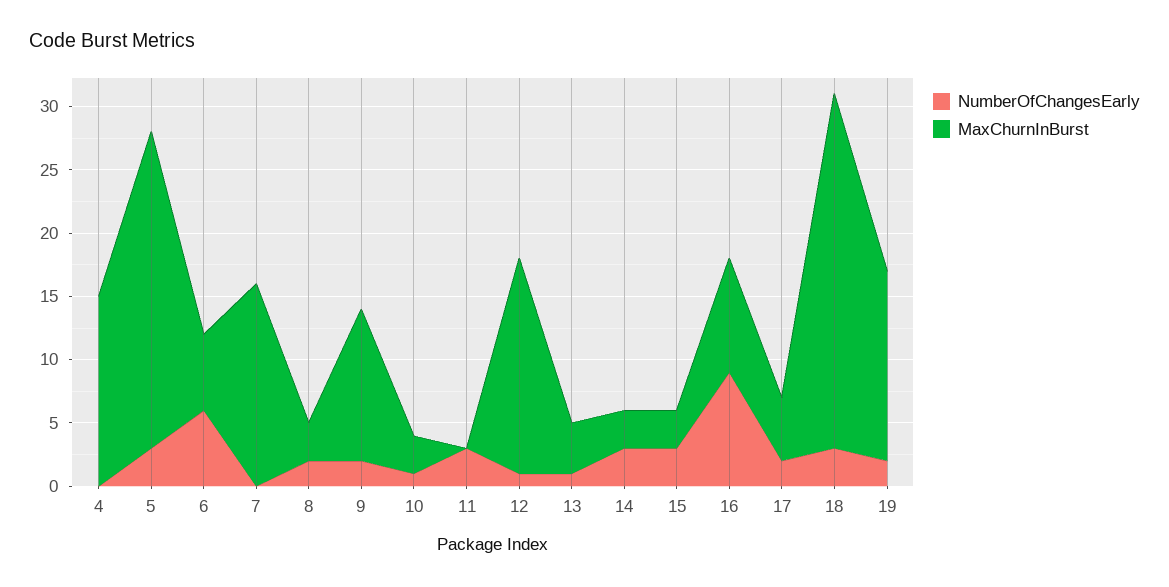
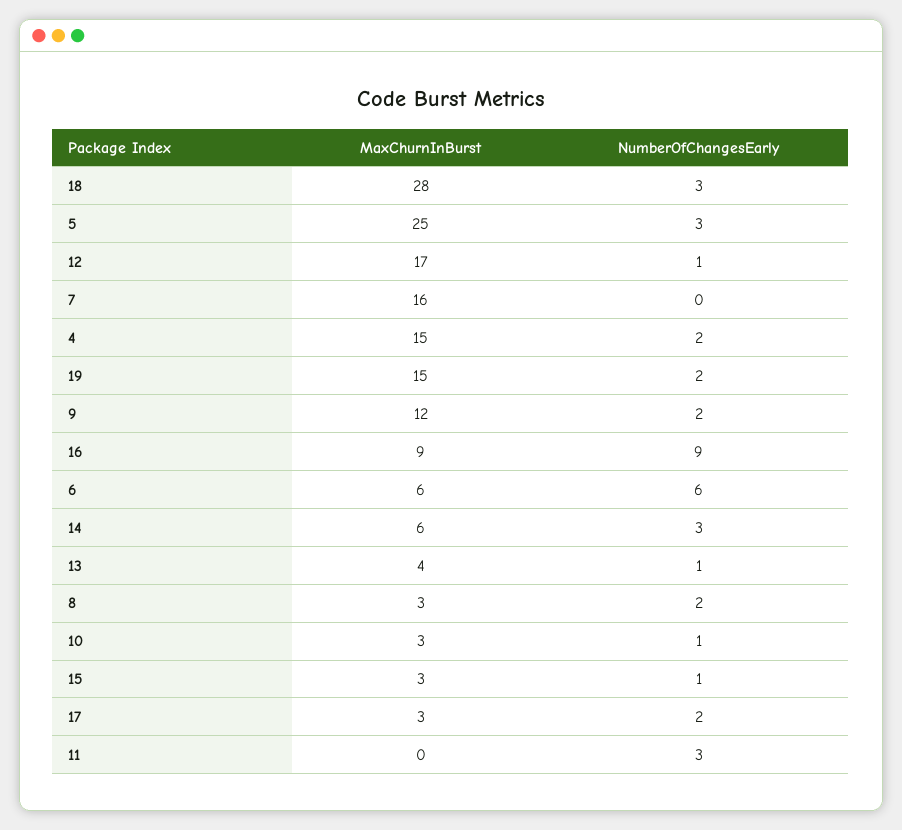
NumberOfChangesEarly, 4: 0 -> 2
MaxChurnInBurst, 14: 3 -> 6
NumberOfChangesEarly, 15: 3 -> 1
MaxChurnInBurst, 17: 5 -> 3

